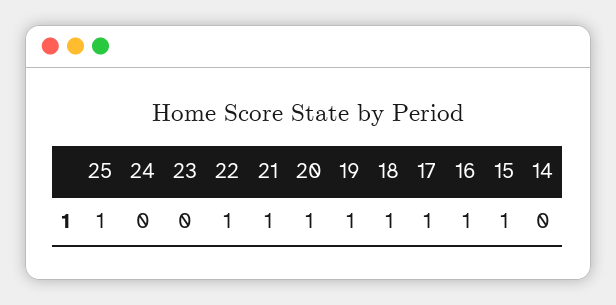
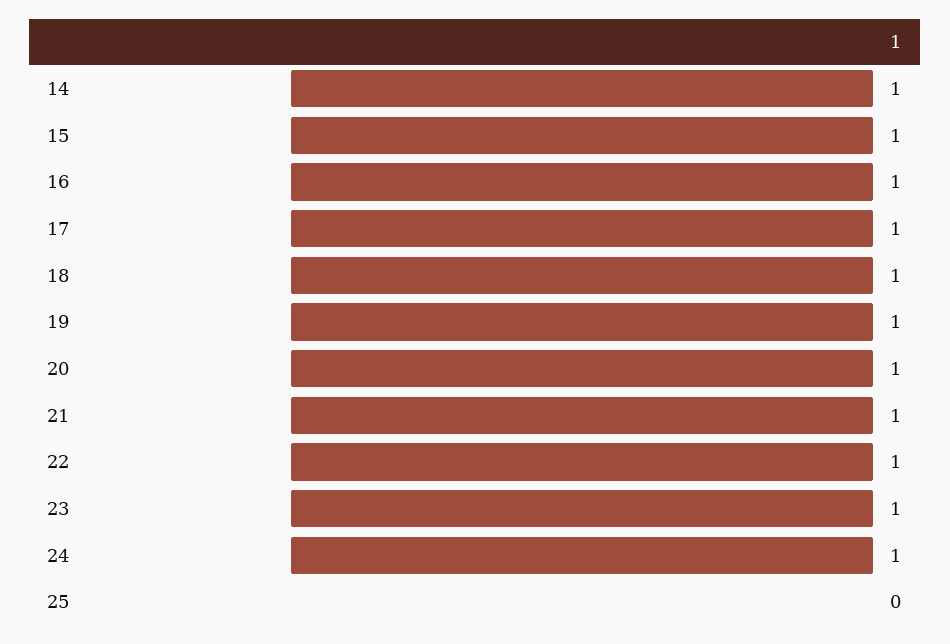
25: 1 -> 0
24: 0 -> 1
23: 0 -> 1
14: 0 -> 1

